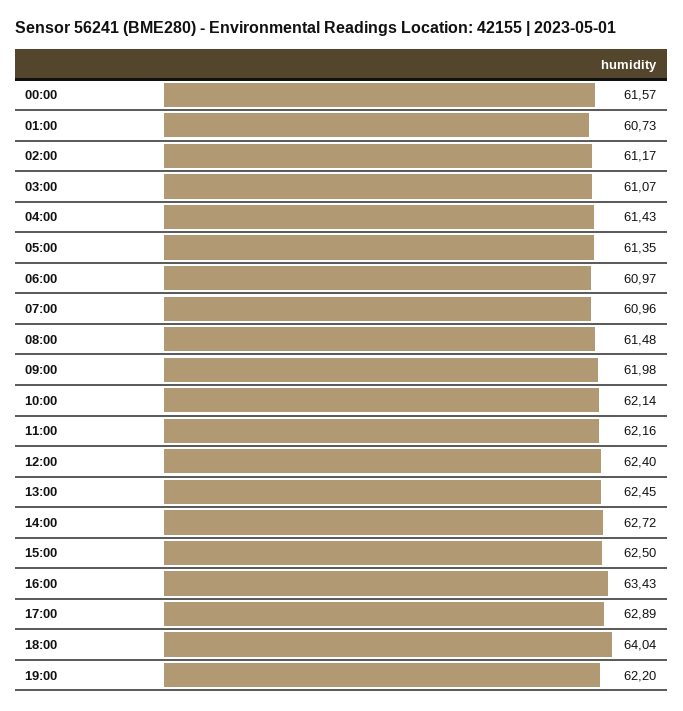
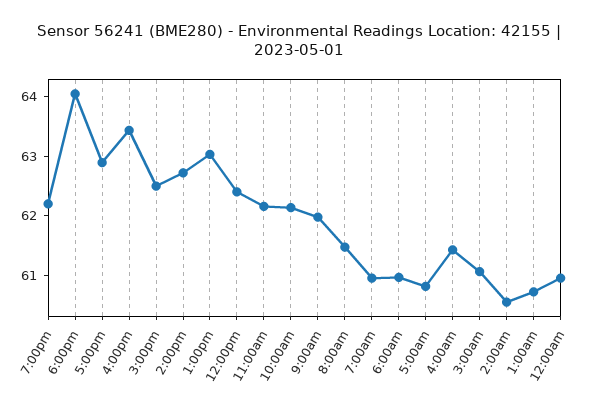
00:00: 61.57 -> 61
02:00: 61.17 -> 60.6
05:00: 61.35 -> 60.8
13:00: 62.45 -> 63

